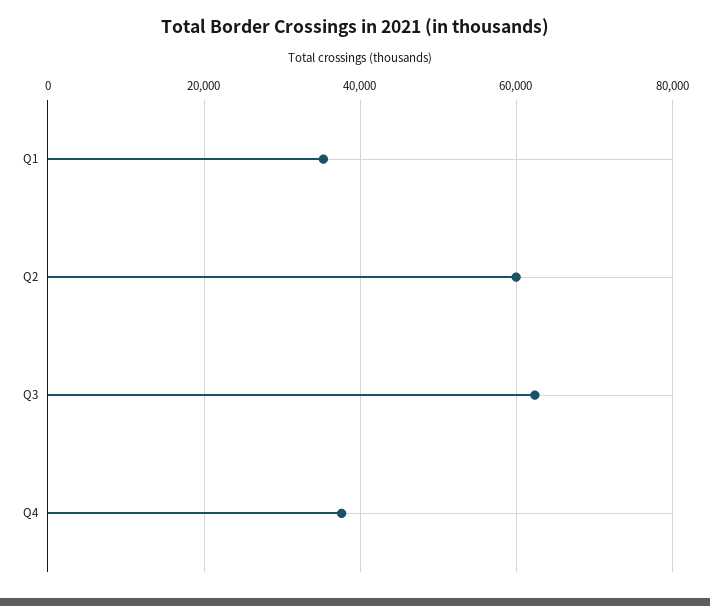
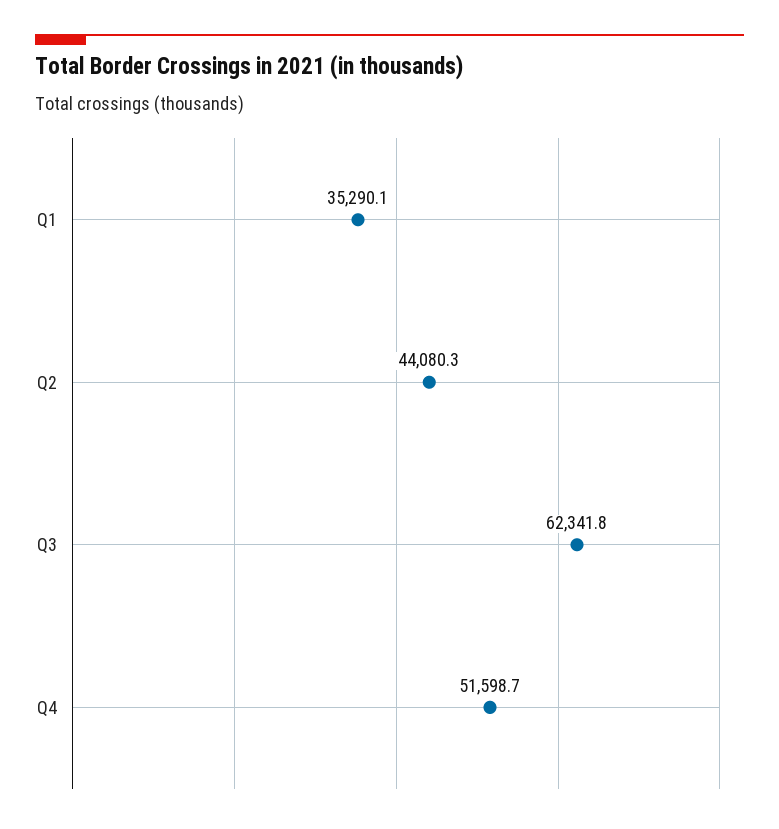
Q2: 60000 -> 44080.3
Q4: 38000 -> 51598.7

